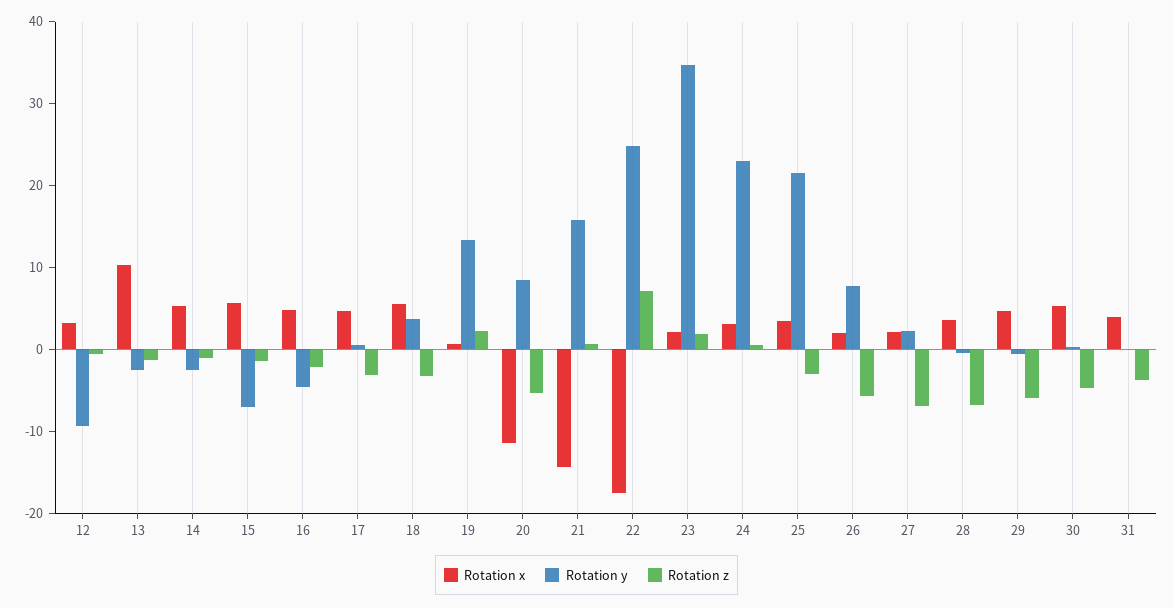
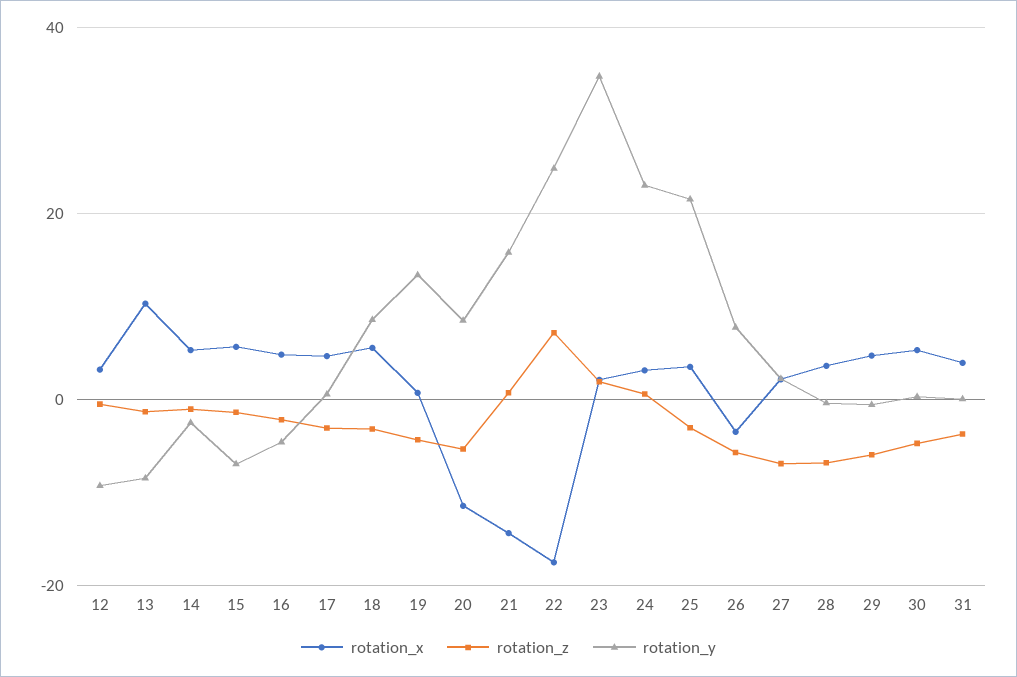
Rotation y, 13: -2 -> -8
Rotation y, 18: 4 -> 8
Rotation z, 19: 2 -> -4
Rotation x, 26: 2 -> -4

